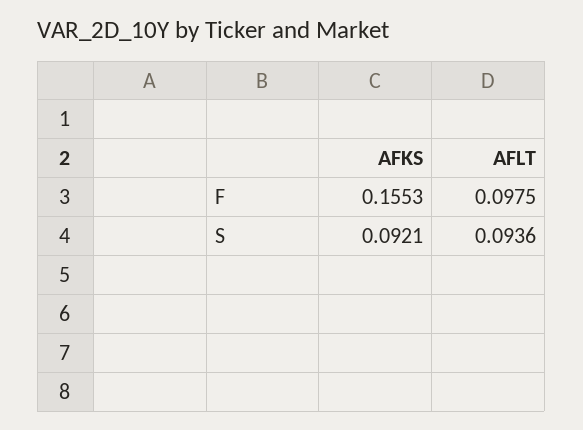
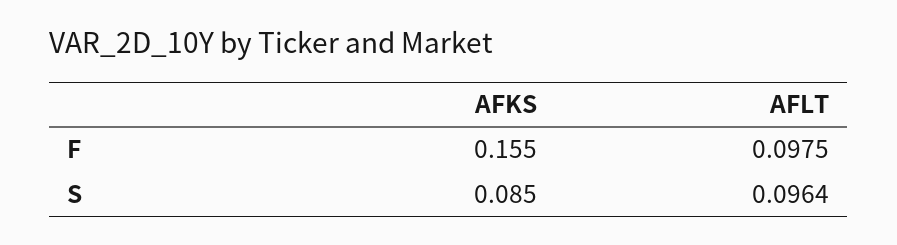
AFKS, S: 0.0921 -> 0.085
AFLT, S: 0.0936 -> 0.0964

